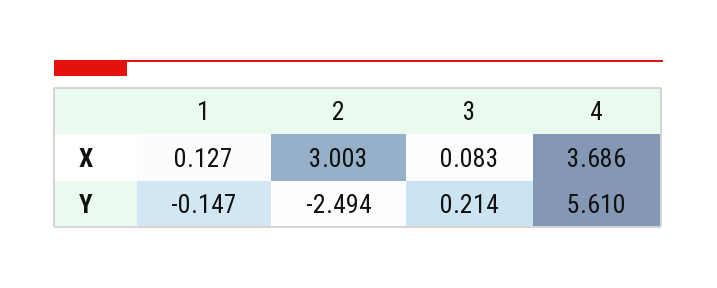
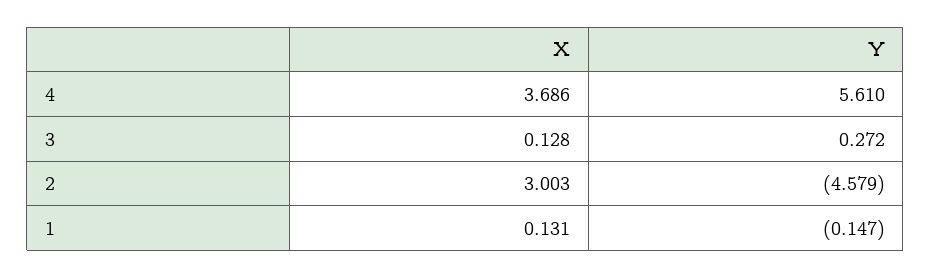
1, X: 0.127 -> 0.131
3, X: 0.083 -> 0.128
2, Y: -2.494 -> -4.579
3, Y: 0.214 -> 0.272

